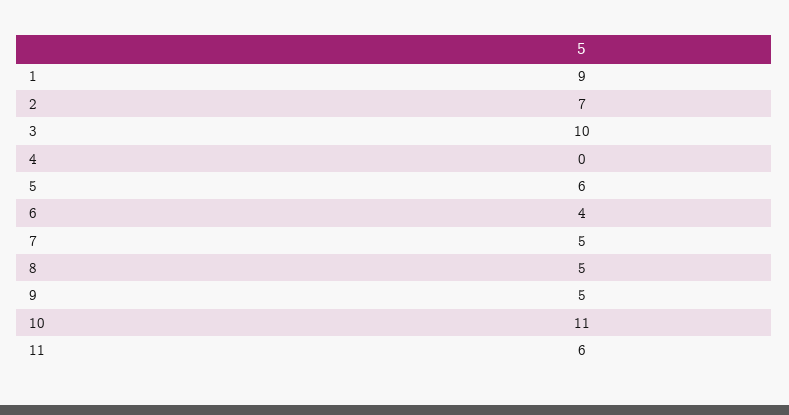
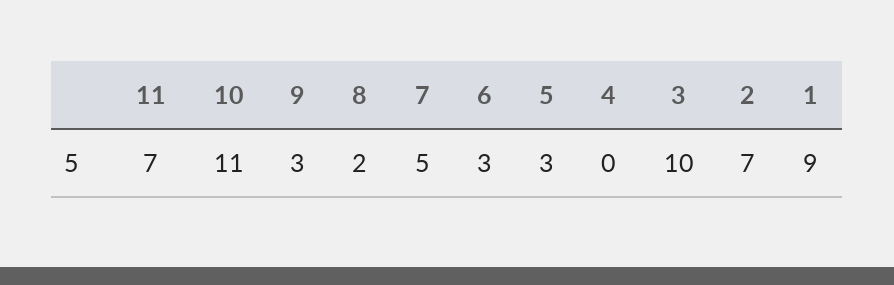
5: 6 -> 3
6: 4 -> 3
8: 5 -> 2
9: 5 -> 3
11: 6 -> 7

